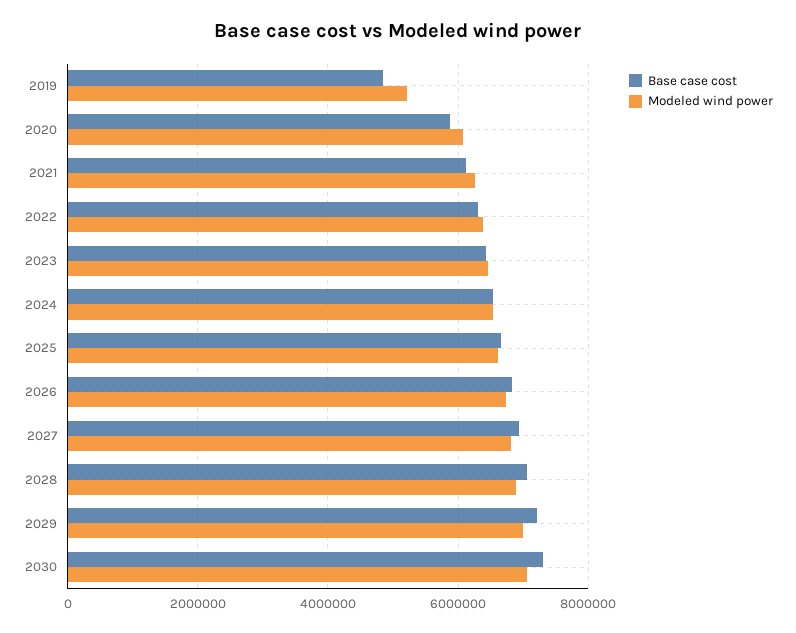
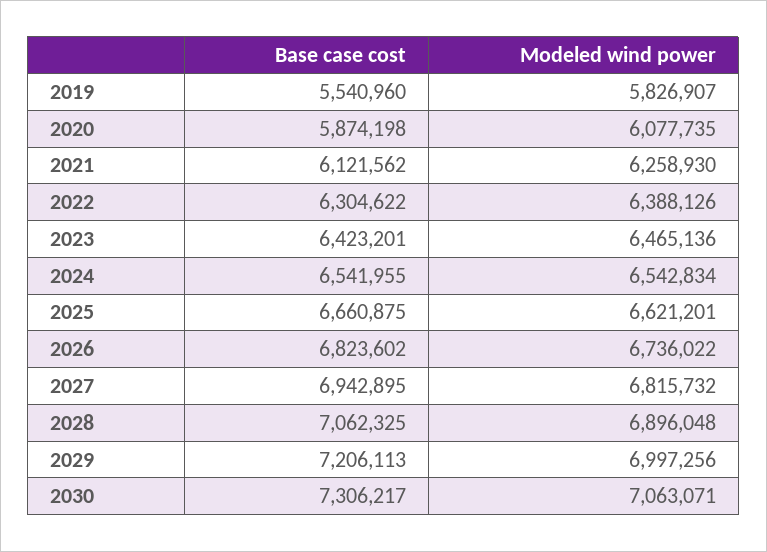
Base case cost, 2019: 4800000 -> 5540960
Modeled wind power, 2019: 5200000 -> 5826907

